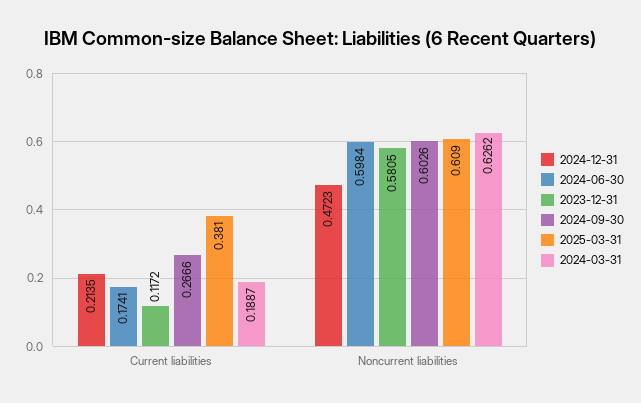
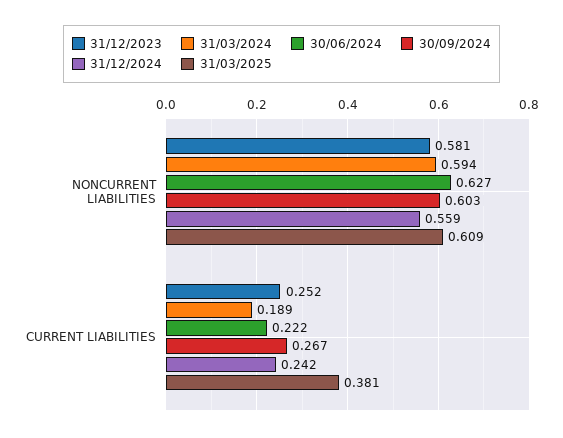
2024-12-31, Current liabilities: 0.2135 -> 0.242
2024-06-30, Current liabilities: 0.1741 -> 0.222
2023-12-31, Current liabilities: 0.1172 -> 0.252
2024-12-31, Noncurrent liabilities: 0.4723 -> 0.559
2024-06-30, Noncurrent liabilities: 0.5984 -> 0.627
2024-03-31, Noncurrent liabilities: 0.6262 -> 0.594

